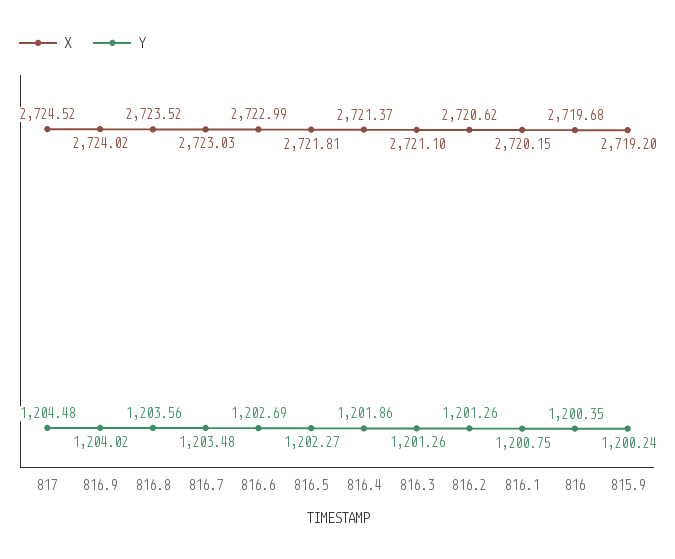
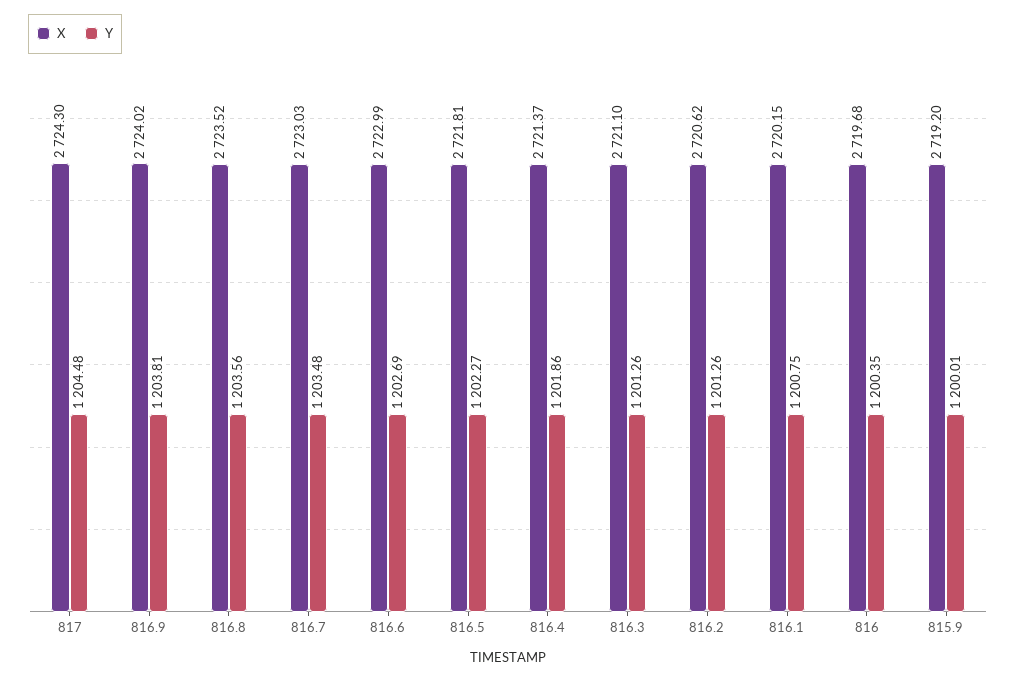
X, 817: 2724.52 -> 2724.3
Y, 816.9: 1204.02 -> 1203.81
Y, 815.9: 1200.24 -> 1200.01

